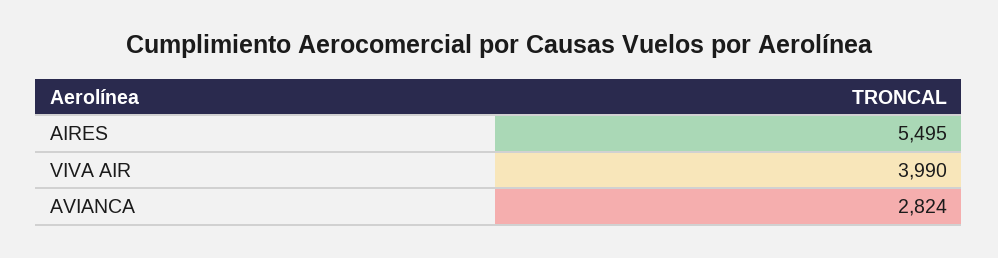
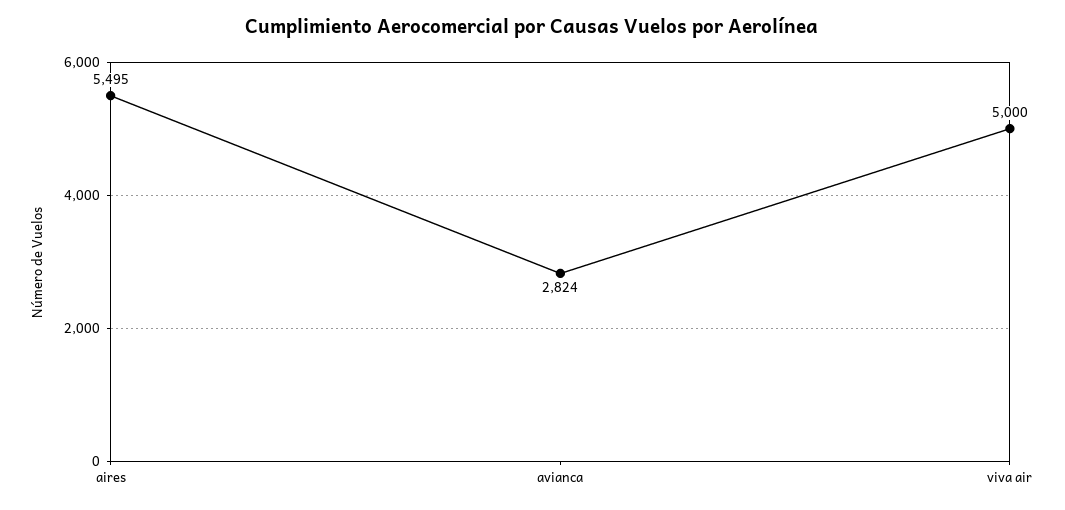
VIVA AIR: 3990 -> 5000

